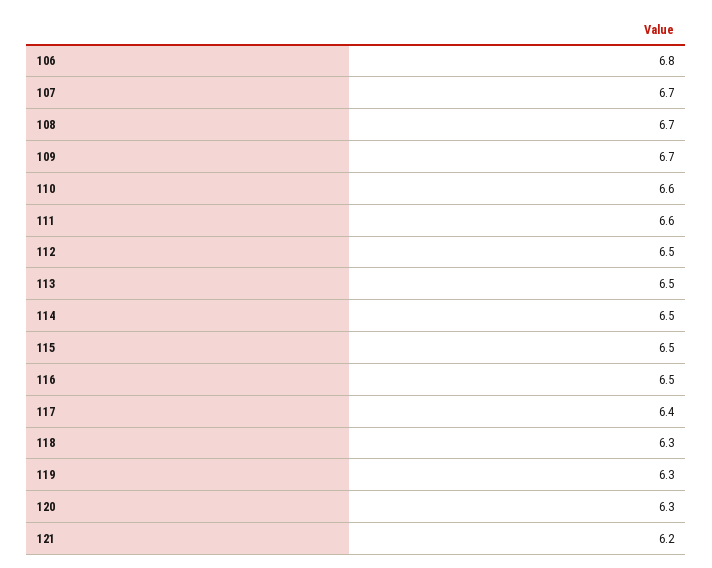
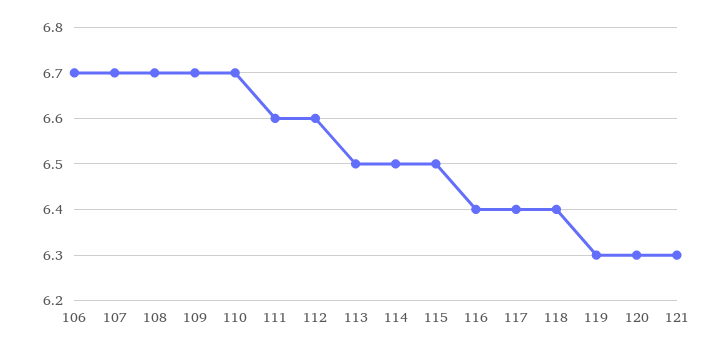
106: 6.8 -> 6.7
110: 6.6 -> 6.7
112: 6.5 -> 6.6
116: 6.5 -> 6.4
118: 6.3 -> 6.4
121: 6.2 -> 6.3

